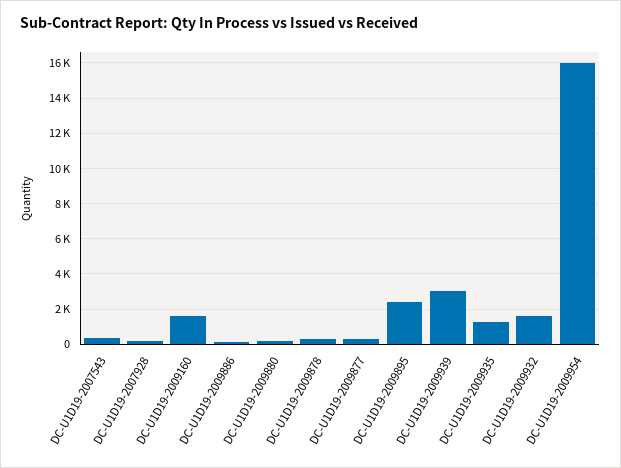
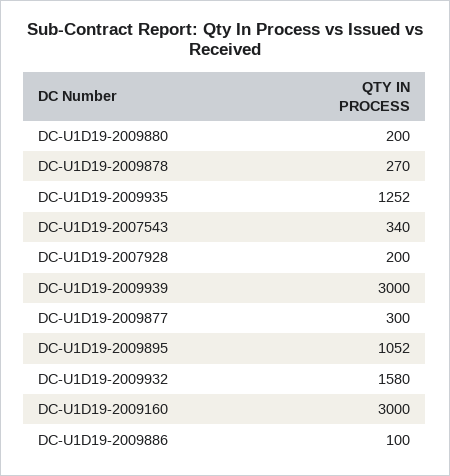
DC-U1D19-2009160: 1500 -> 3000
DC-U1D19-2009895: 2500 -> 1052
DC-U1D19-2009954: 16000 -> none

